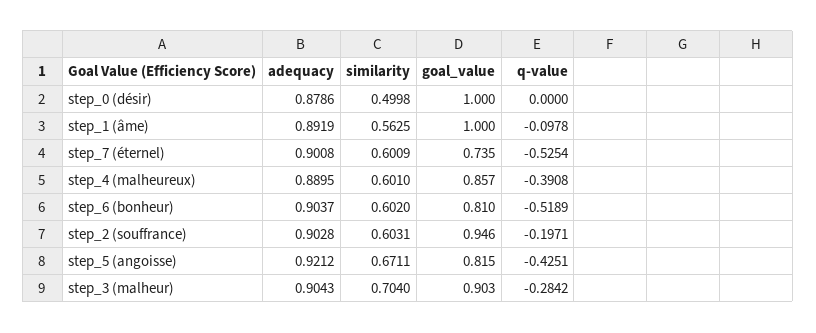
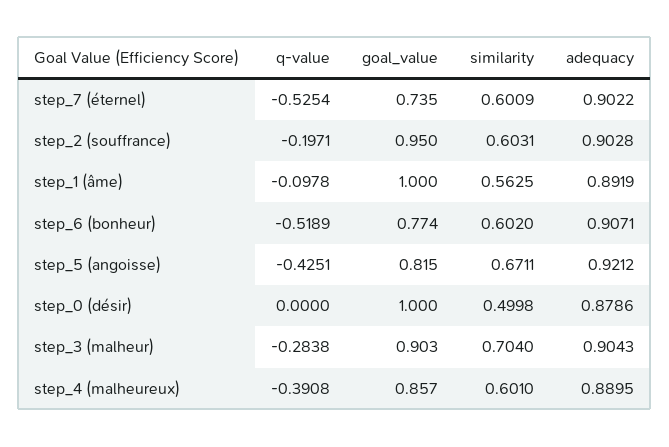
adequacy, step_7 (éternel): 0.9008 -> 0.9022
adequacy, step_6 (bonheur): 0.9037 -> 0.9071
goal_value, step_6 (bonheur): 0.81 -> 0.774
goal_value, step_2 (souffrance): 0.946 -> 0.95
q-value, step_3 (malheur): -0.2842 -> -0.2838

